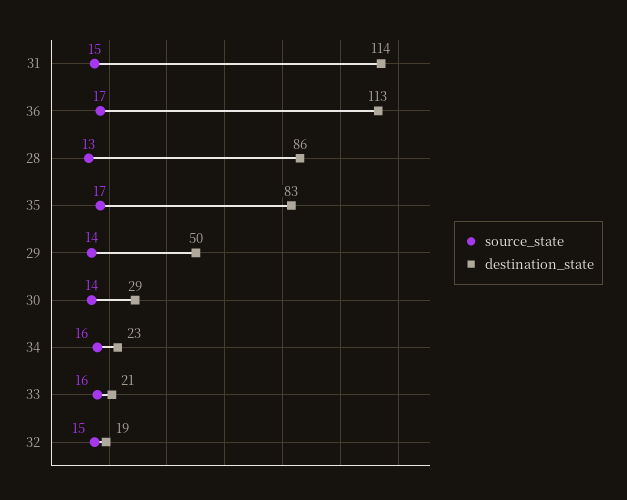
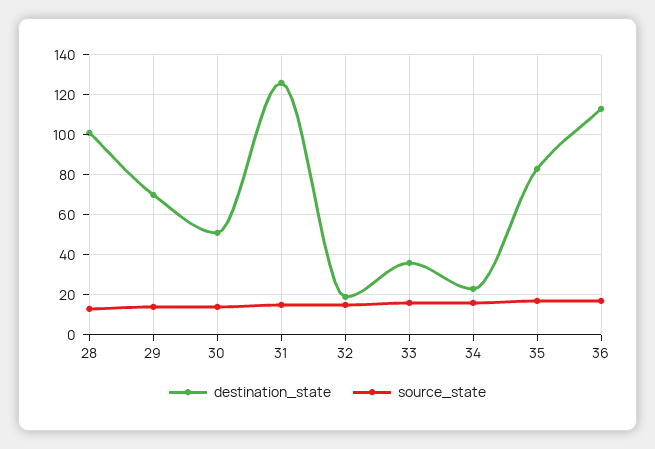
destination_state, 31: 114 -> 125
destination_state, 28: 86 -> 100
destination_state, 29: 50 -> 70
destination_state, 30: 29 -> 50
destination_state, 33: 21 -> 35

